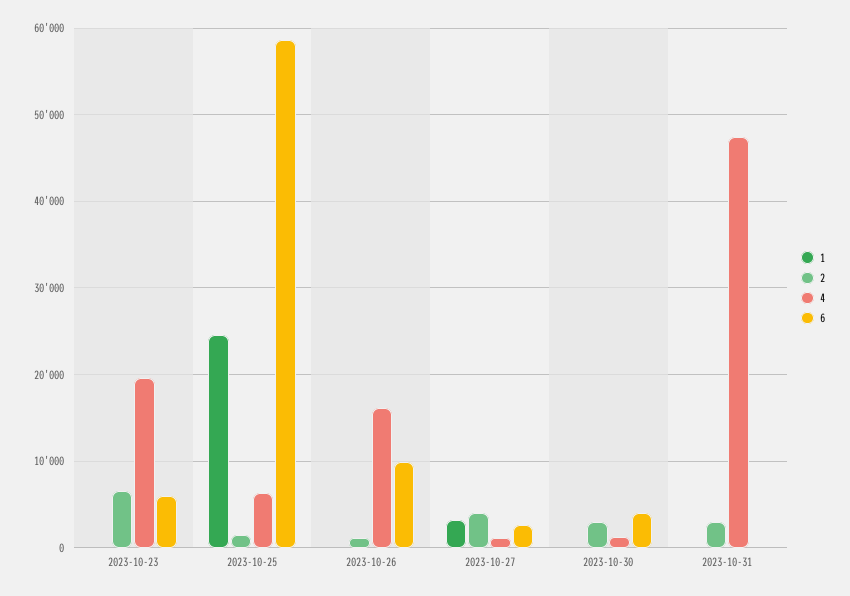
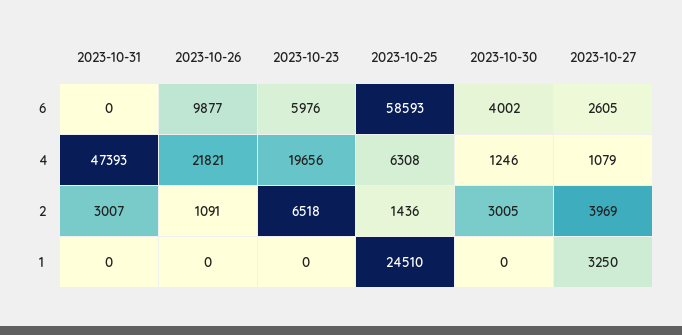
4, 2023-10-26: 16000 -> 21821

